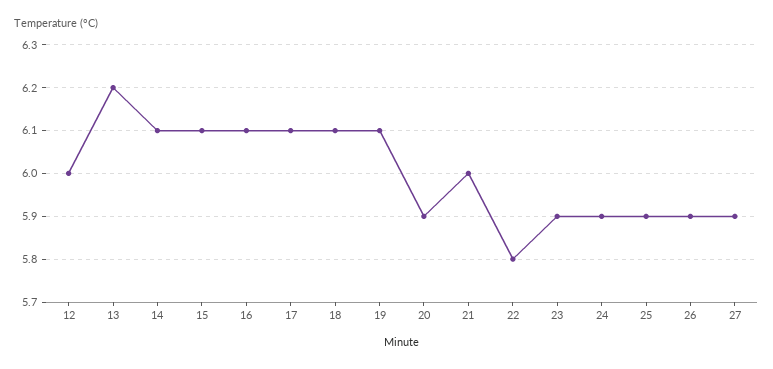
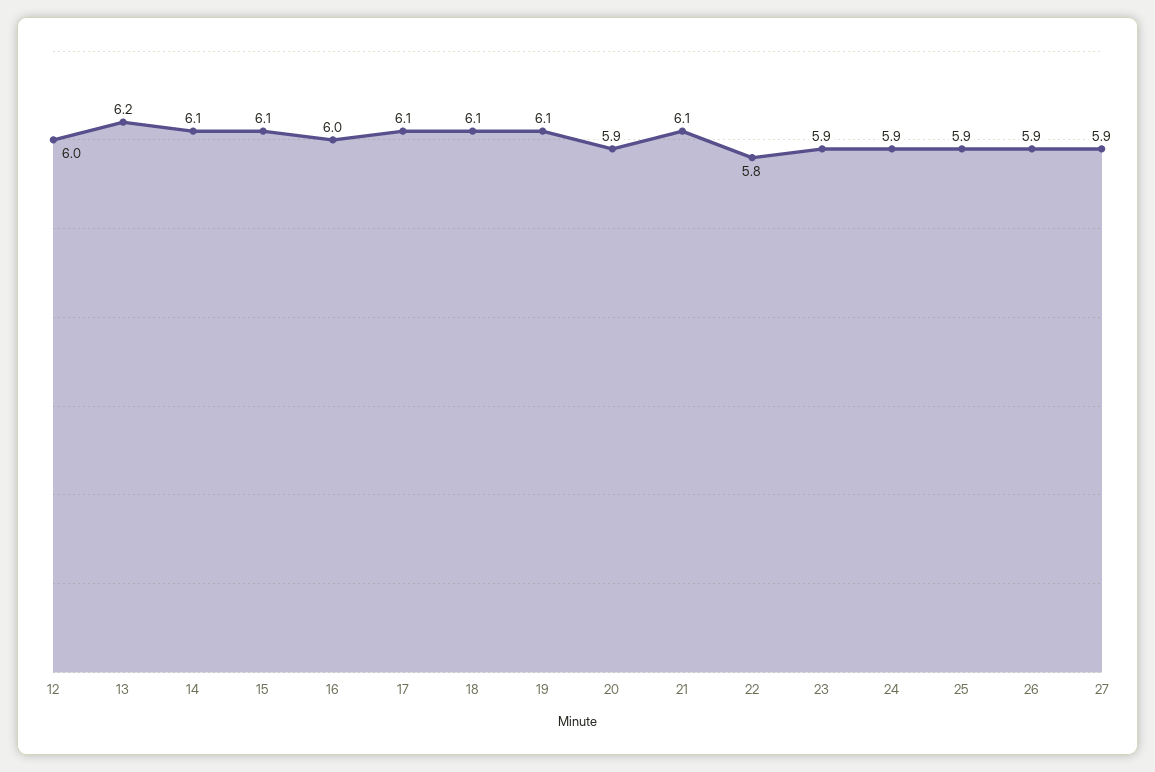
16: 6.1 -> 6
21: 6 -> 6.1

